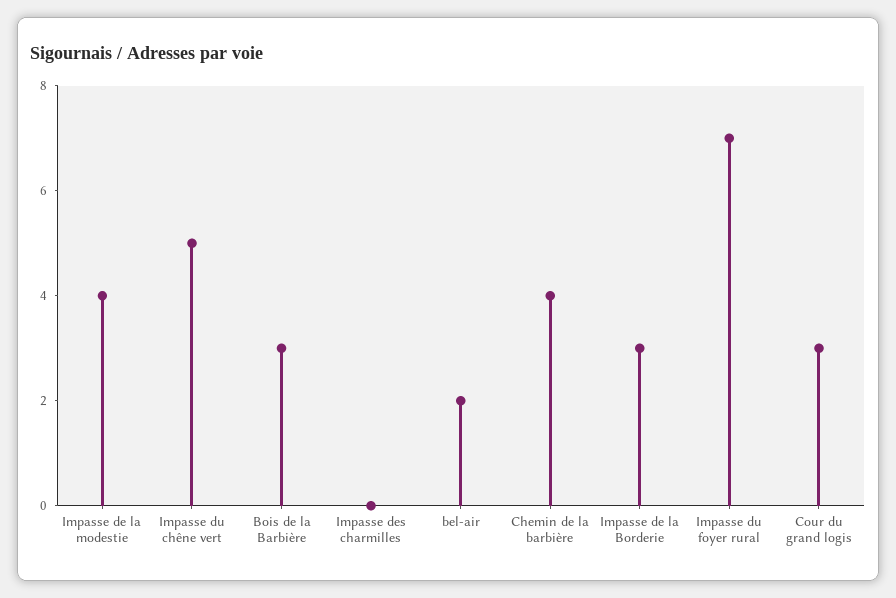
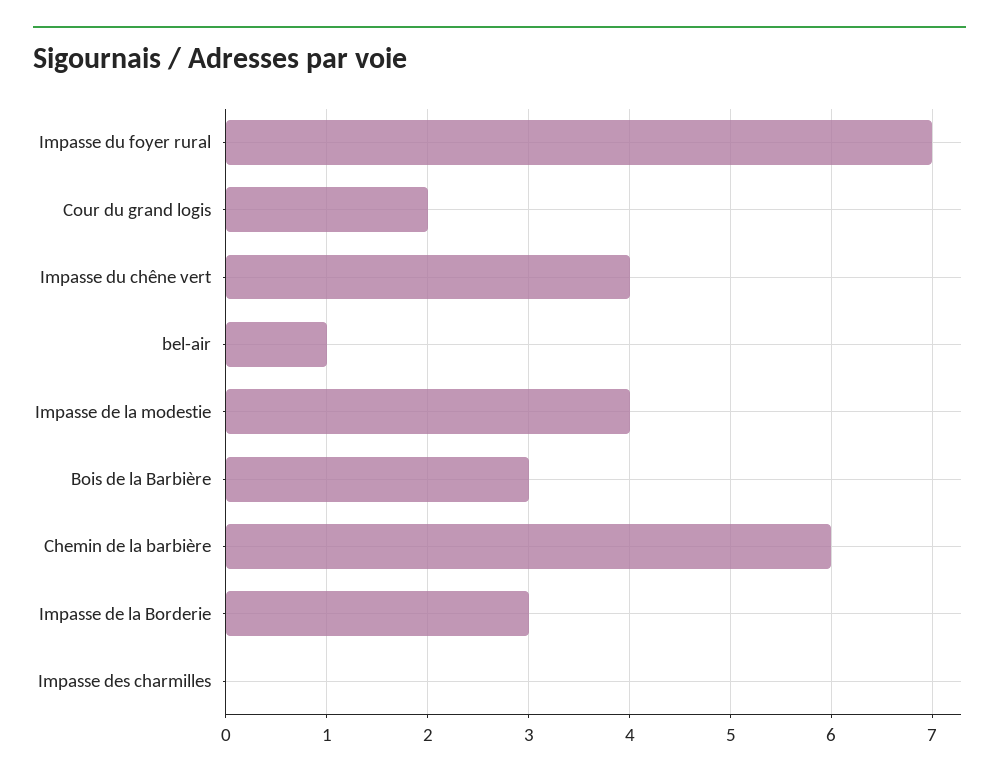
Impasse du chêne vert: 5 -> 4
bel-air: 2 -> 1
Chemin de la barbière: 4 -> 6
Cour du grand logis: 3 -> 2

